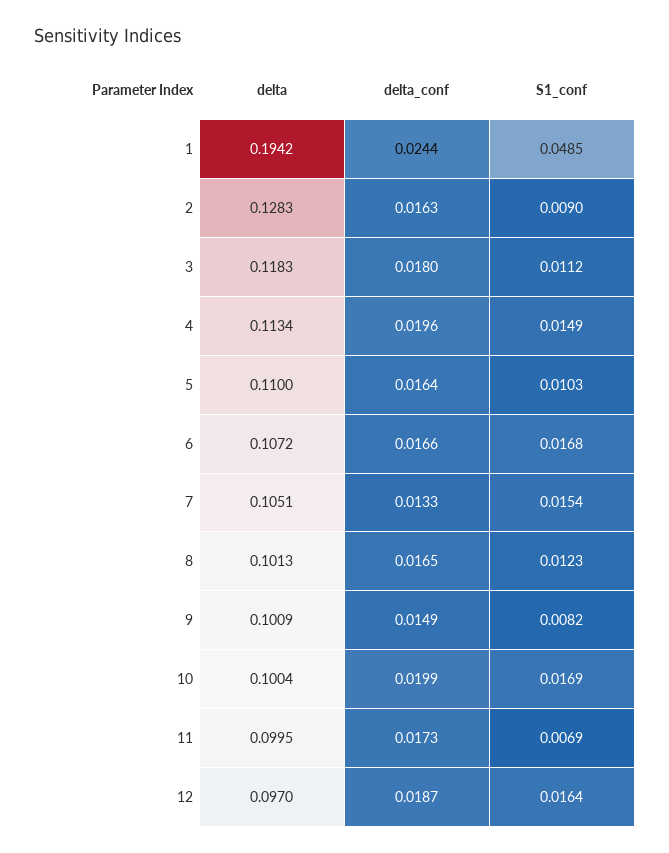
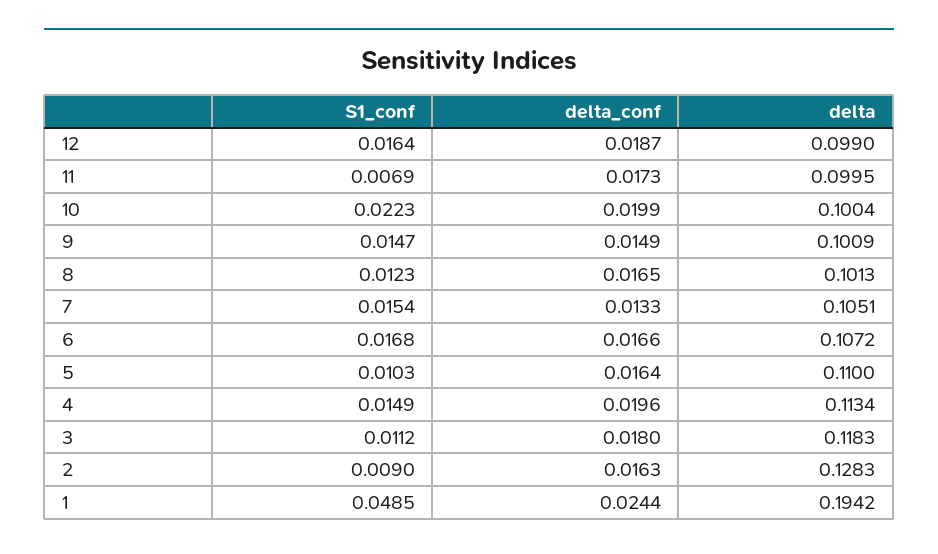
S1_conf, 9: 0.0082 -> 0.0147
S1_conf, 10: 0.0169 -> 0.0223
delta, 12: 0.097 -> 0.099

